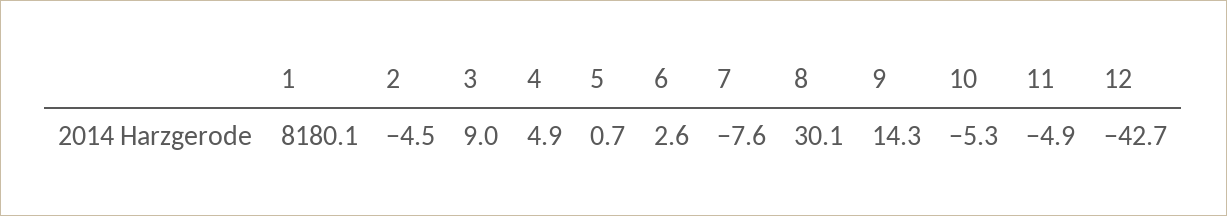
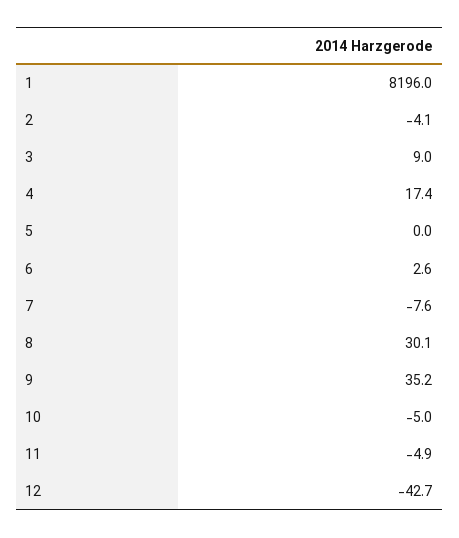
1: 8180.1 -> 8196
2: -4.5 -> -4.1
4: 4.9 -> 17.4
5: 0.7 -> 0
9: 14.3 -> 35.2
10: -5.3 -> -5

